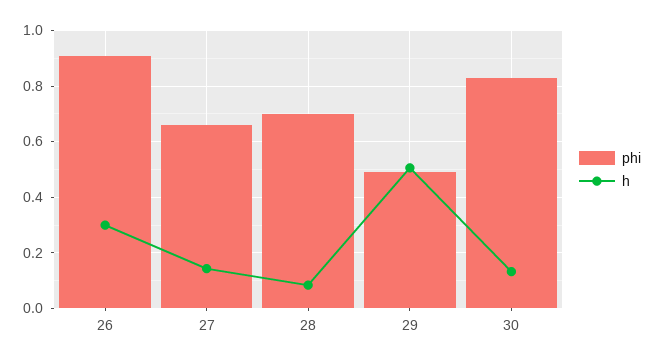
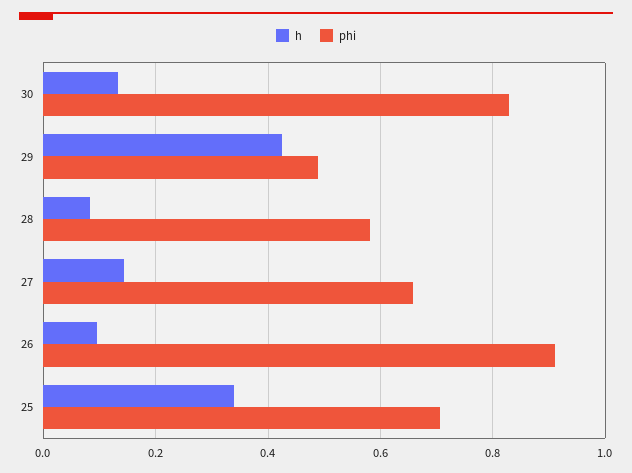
h, 26: 0.3 -> 0.1
phi, 28: 0.7 -> 0.58
h, 29: 0.5 -> 0.42
h, 25: none -> 0.34
phi, 25: none -> 0.7

